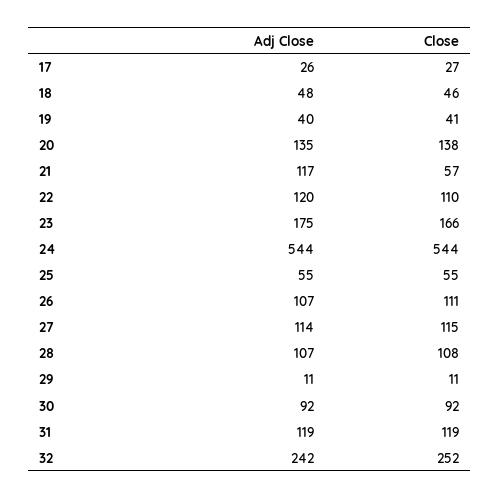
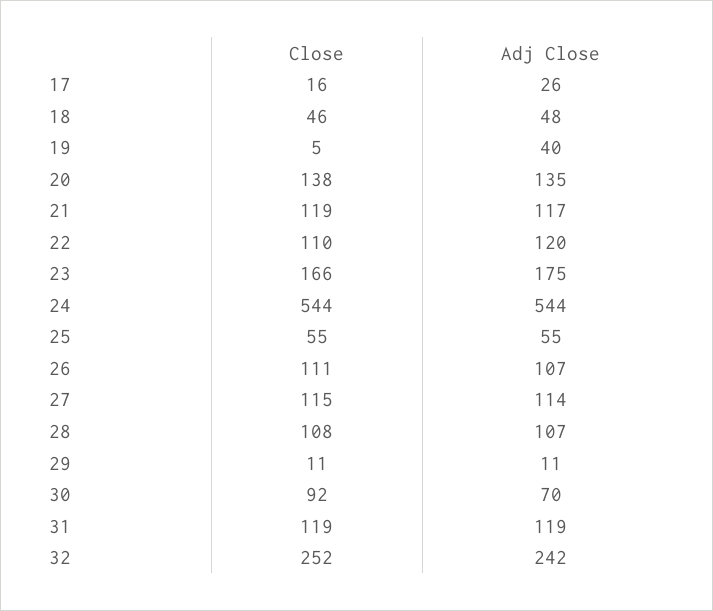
Close, 17: 27 -> 16
Close, 19: 41 -> 5
Close, 21: 57 -> 119
Adj Close, 30: 92 -> 70

